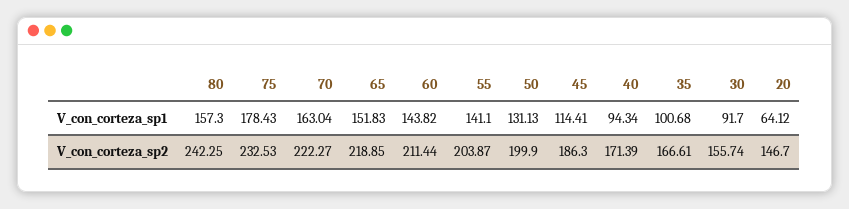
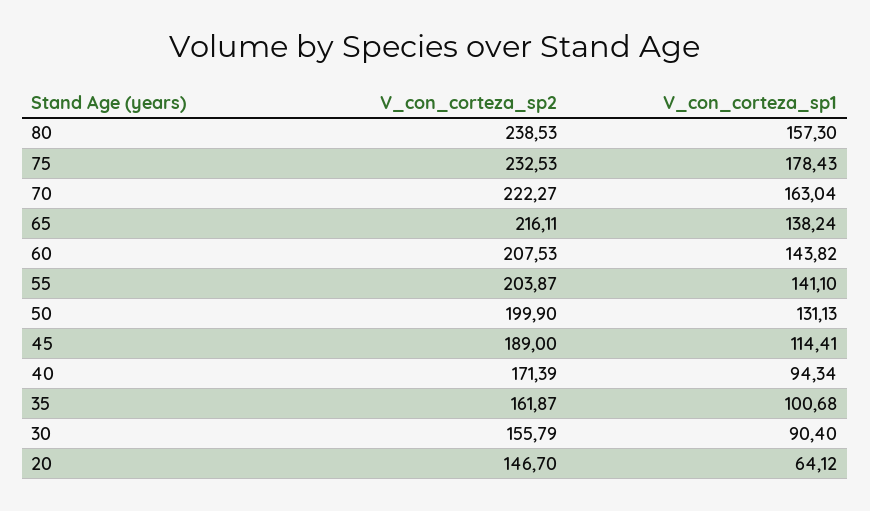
65, V_con_corteza_sp1: 151.83 -> 138.24
30, V_con_corteza_sp1: 91.7 -> 90.4
80, V_con_corteza_sp2: 242.25 -> 238.53
65, V_con_corteza_sp2: 218.85 -> 216.11
60, V_con_corteza_sp2: 211.44 -> 207.53
45, V_con_corteza_sp2: 186.3 -> 189
35, V_con_corteza_sp2: 166.61 -> 161.87
30, V_con_corteza_sp2: 155.74 -> 155.79

